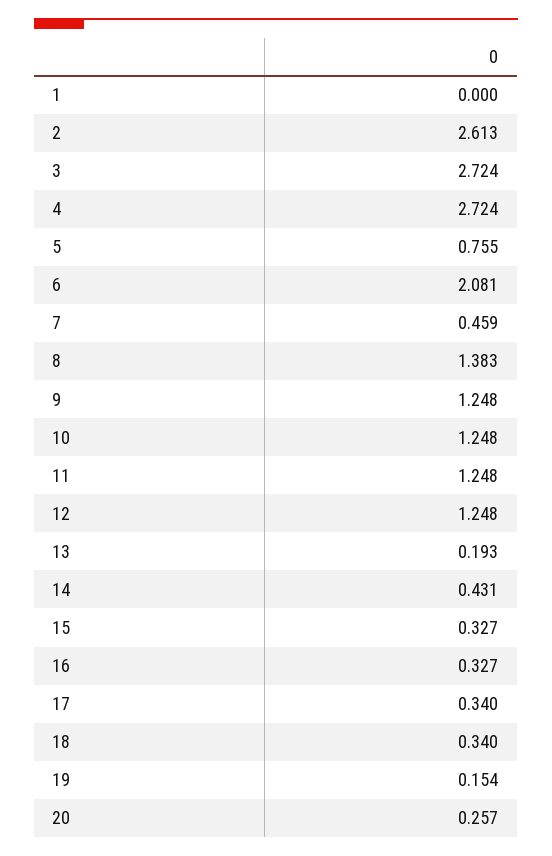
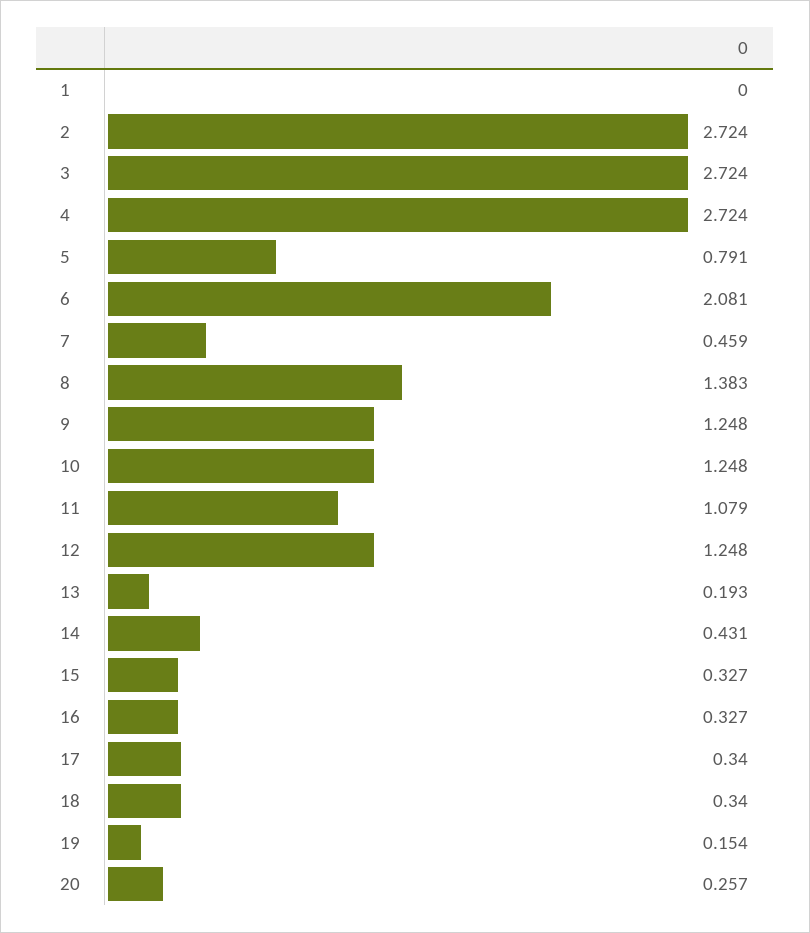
2: 2.613 -> 2.724
5: 0.755 -> 0.791
11: 1.248 -> 1.079

